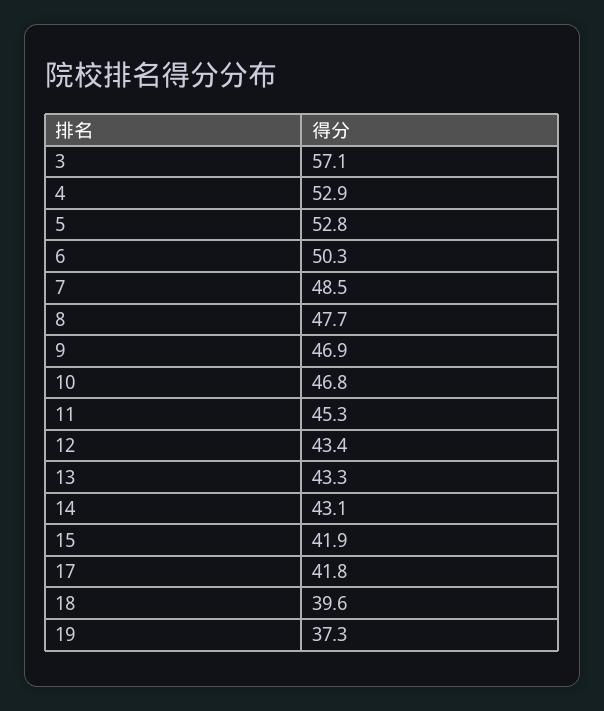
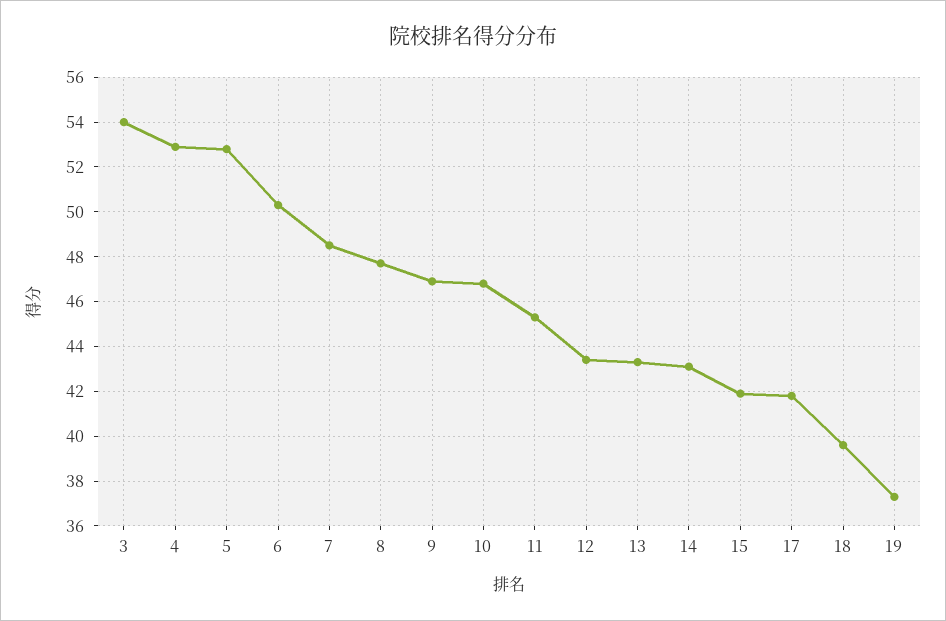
3: 57.1 -> 54

